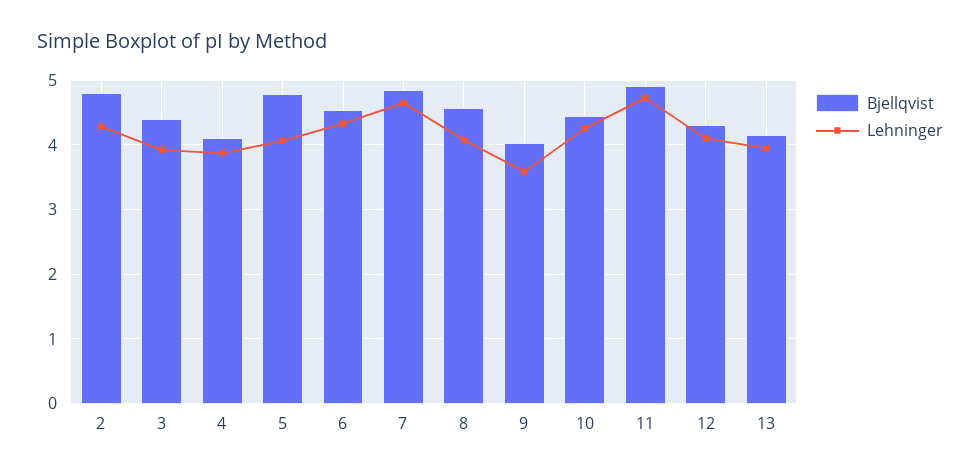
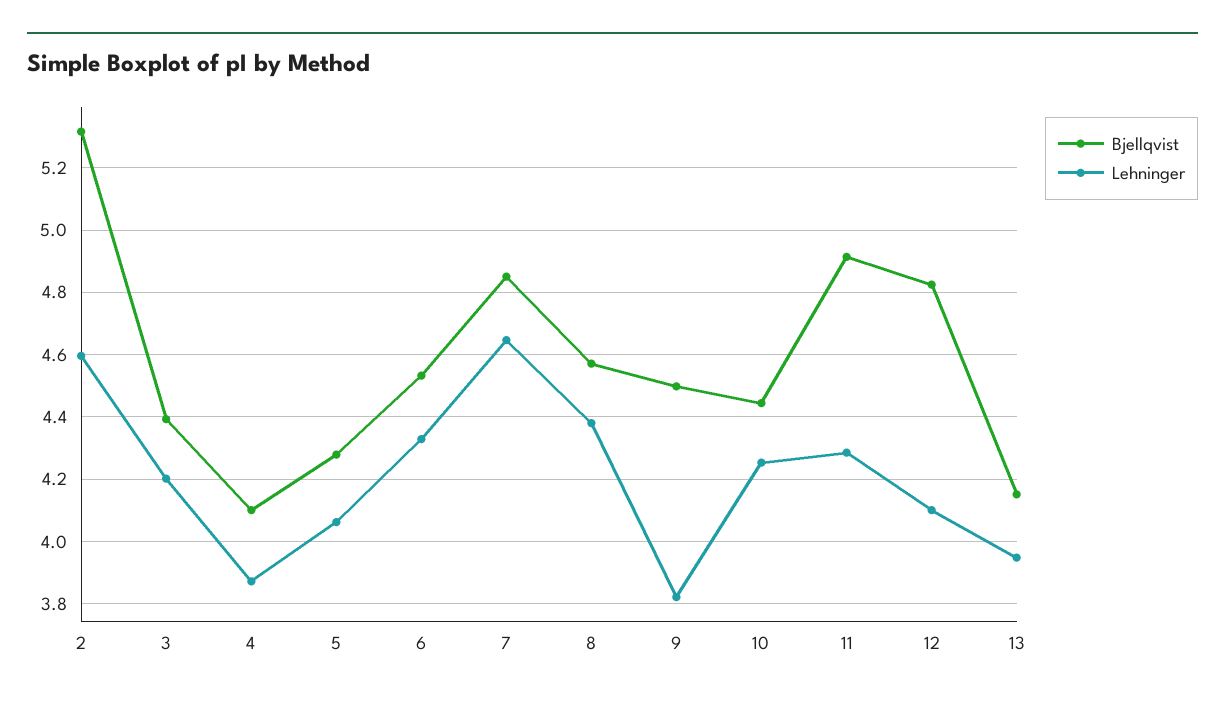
Bjellqvist, 2: 4.8 -> 5.32
Lehninger, 2: 4.3 -> 4.6
Lehninger, 3: 3.9 -> 4.2
Bjellqvist, 5: 4.8 -> 4.28
Lehninger, 8: 4.1 -> 4.38
Bjellqvist, 9: 4 -> 4.5
Lehninger, 9: 3.6 -> 3.82
Lehninger, 11: 4.7 -> 4.28
Bjellqvist, 12: 4.3 -> 4.82

